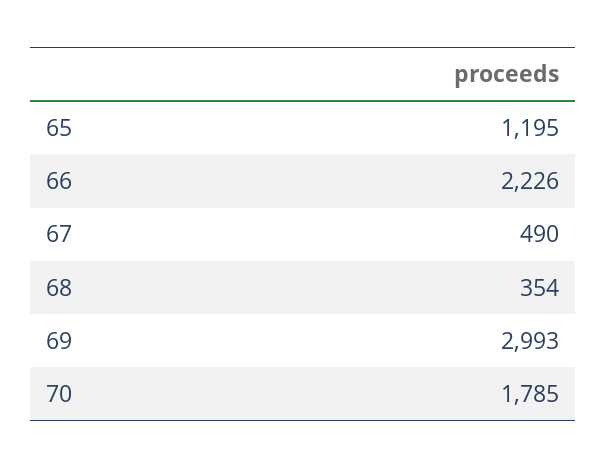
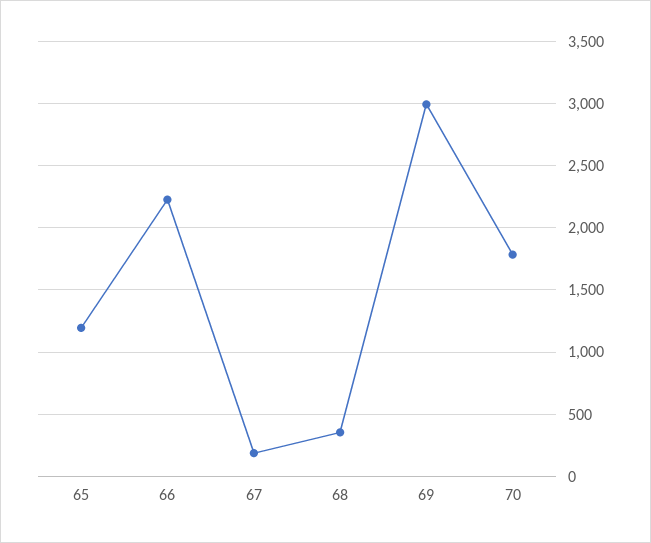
67: 490 -> 200

